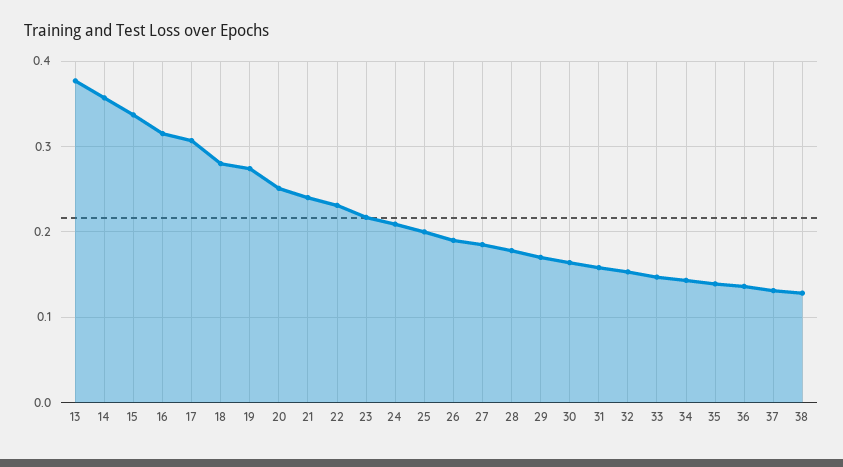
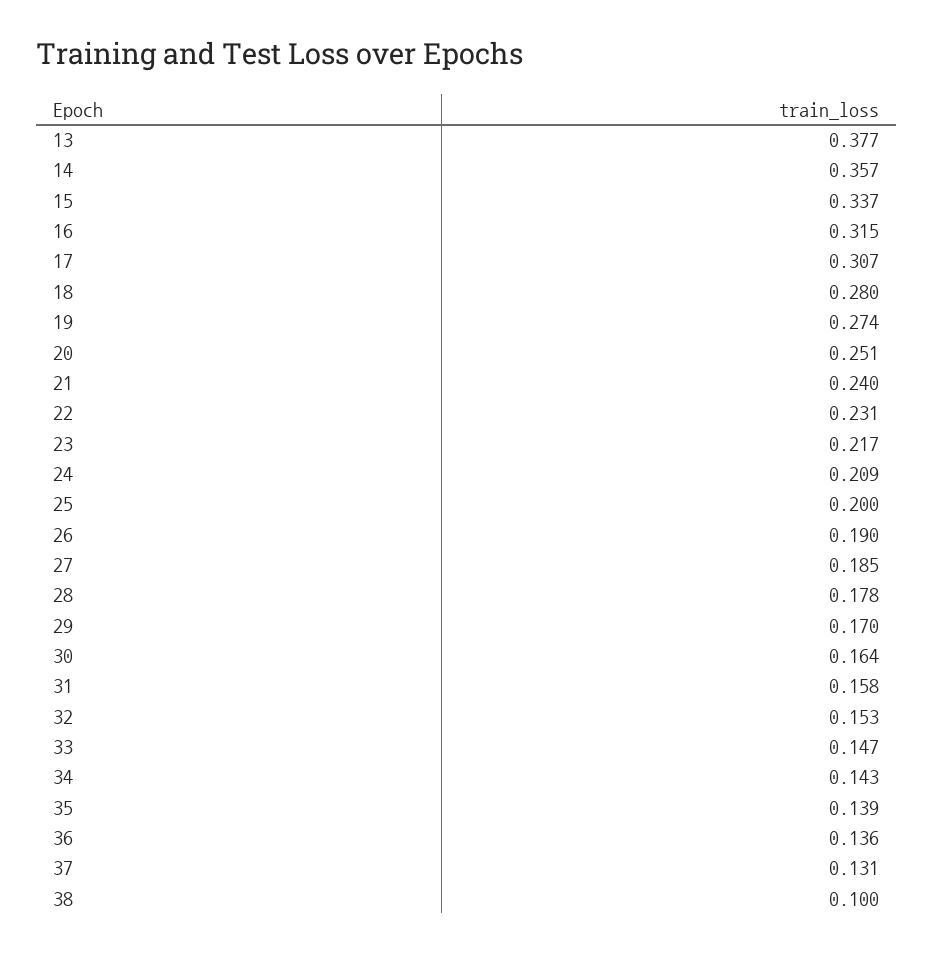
38: 0.13 -> 0.1

